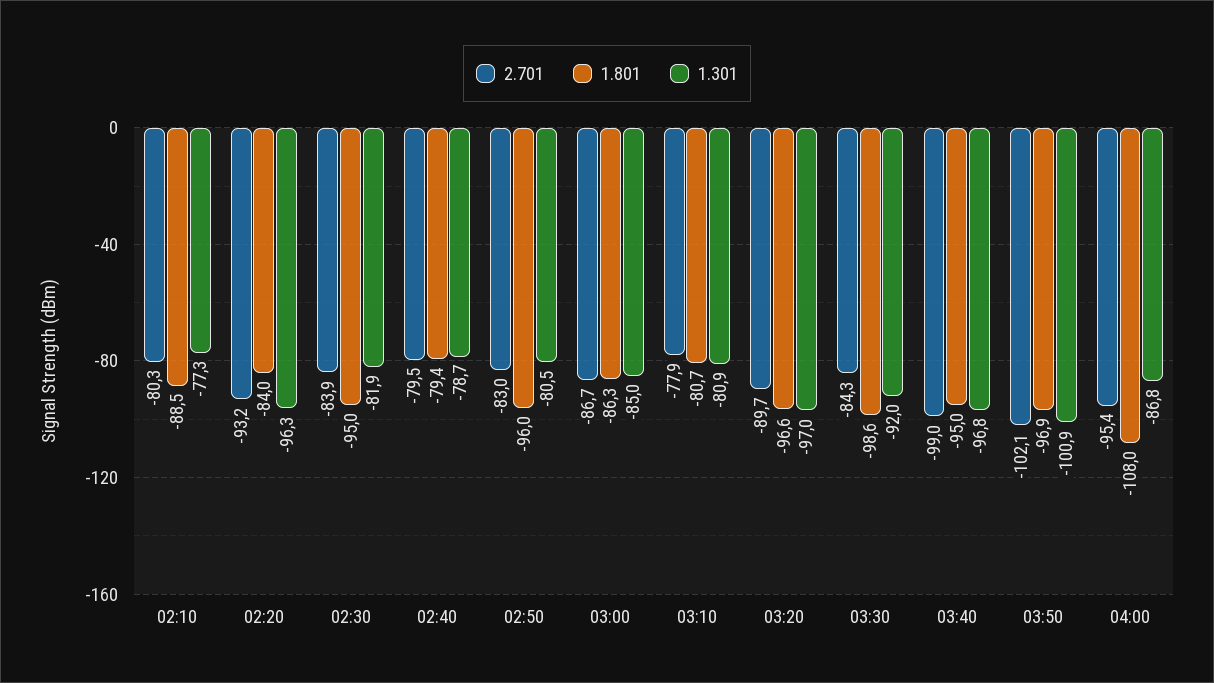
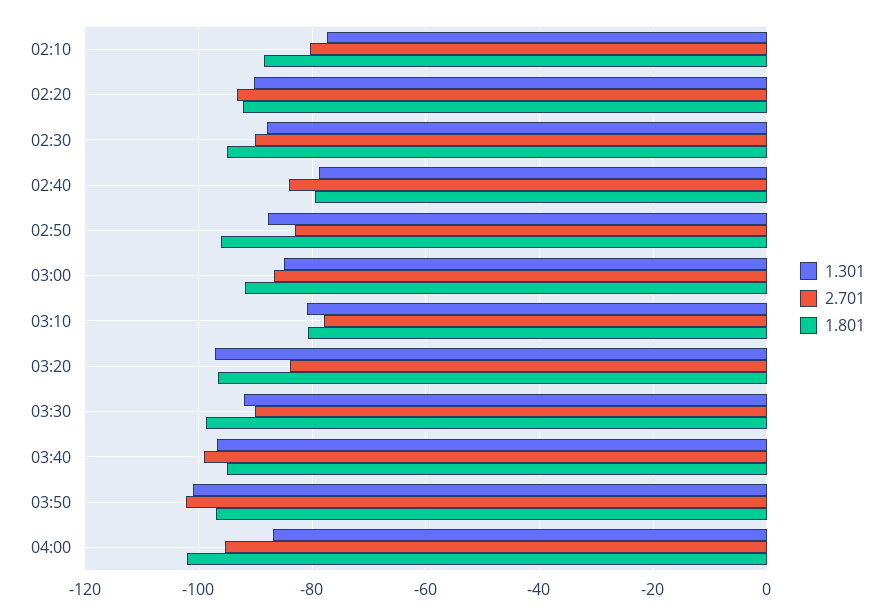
1.801, 02:20: -84 -> -92
1.301, 02:20: -96.3 -> -90
2.701, 02:30: -83.9 -> -90
1.301, 02:30: -81.9 -> -88
2.701, 02:40: -79.5 -> -84
1.301, 02:50: -80.5 -> -88
1.801, 03:00: -86.3 -> -92
2.701, 03:20: -89.7 -> -84
2.701, 03:30: -84.3 -> -90
1.801, 04:00: -108 -> -102

